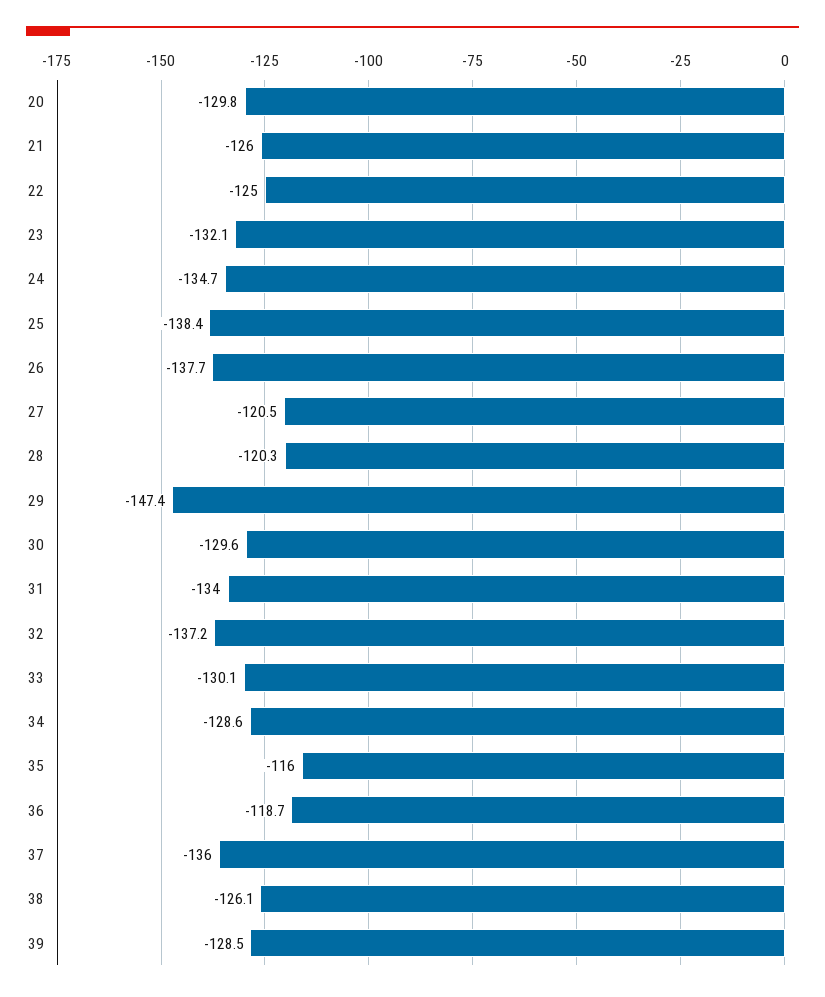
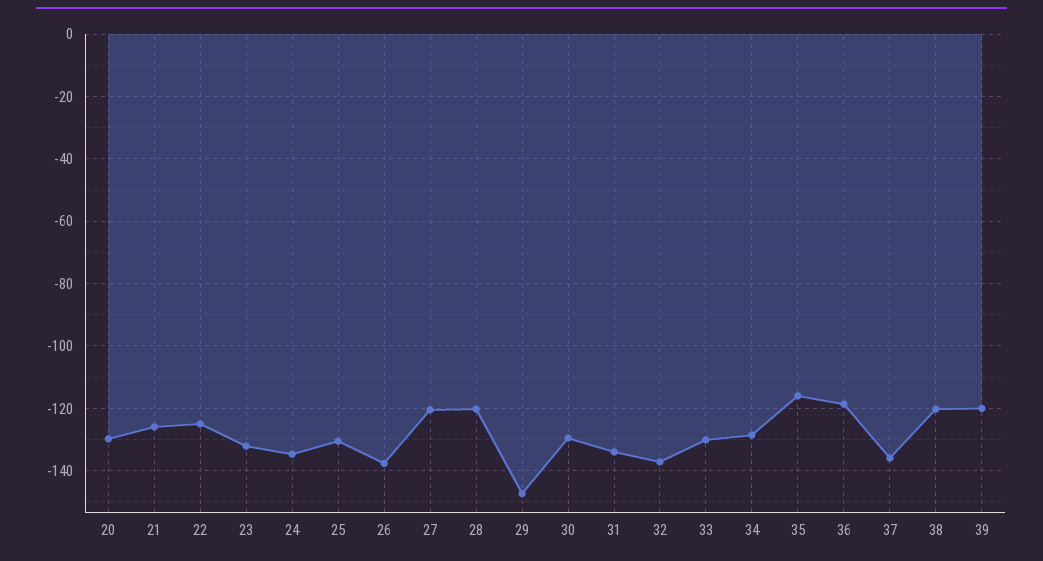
25: -138.4 -> -130
38: -126.1 -> -120
39: -128.5 -> -120

